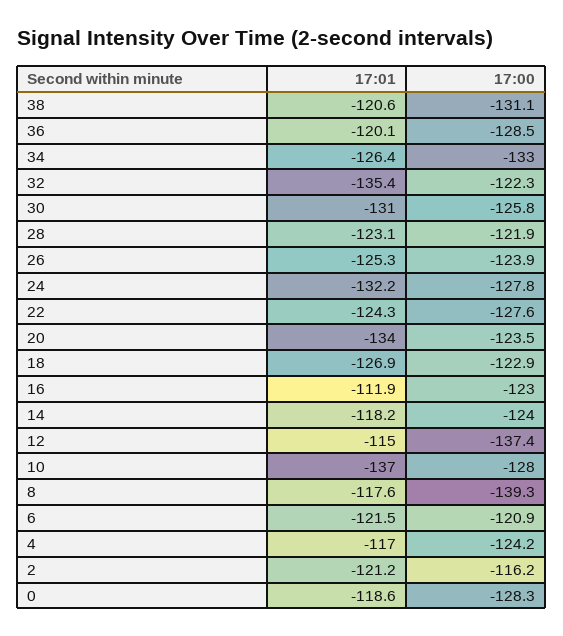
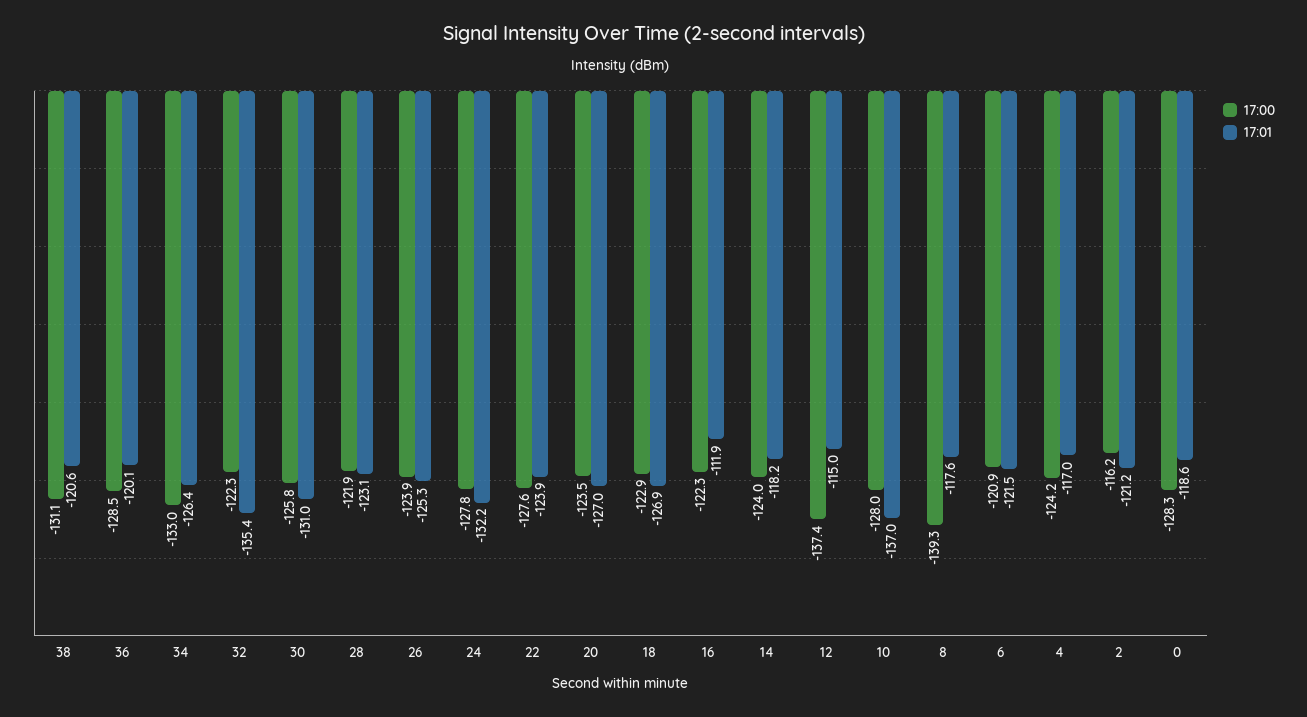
17:01, 22: -124.3 -> -123.9
17:01, 20: -134 -> -127
17:00, 16: -123 -> -122.3

